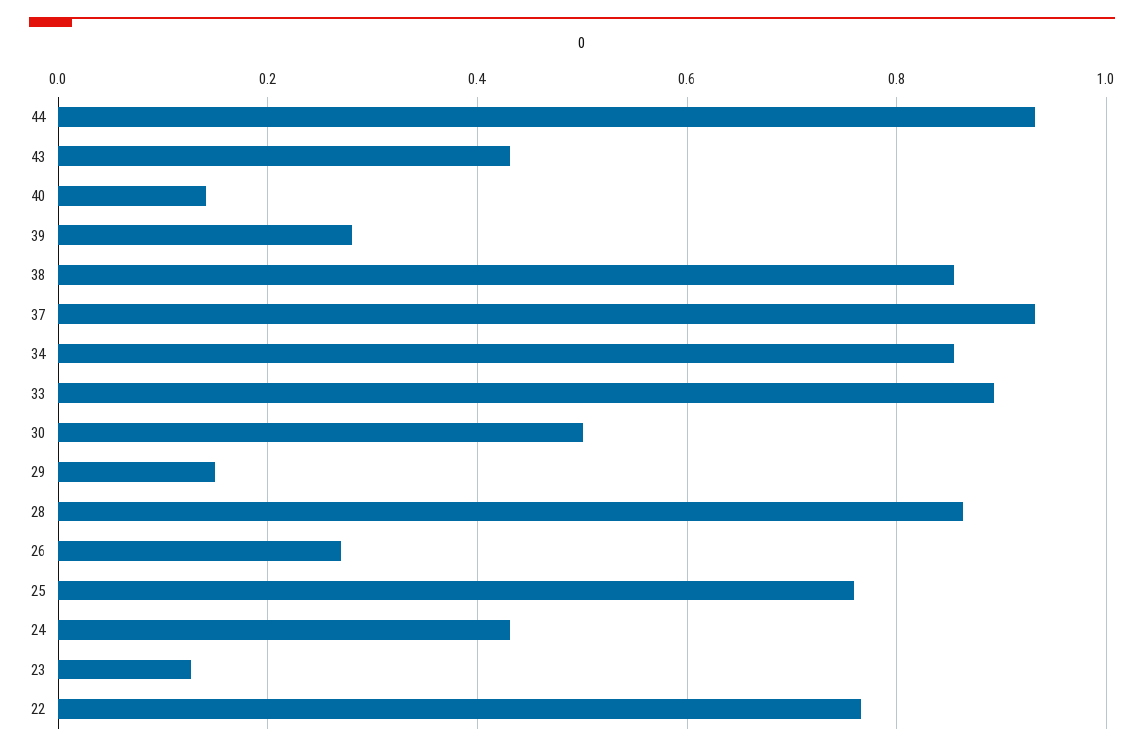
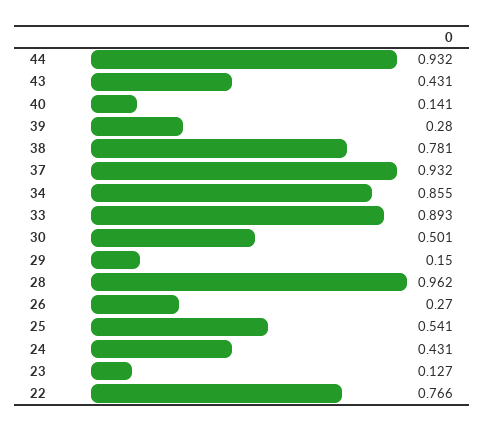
38: 0.86 -> 0.781
28: 0.86 -> 0.962
25: 0.76 -> 0.541

